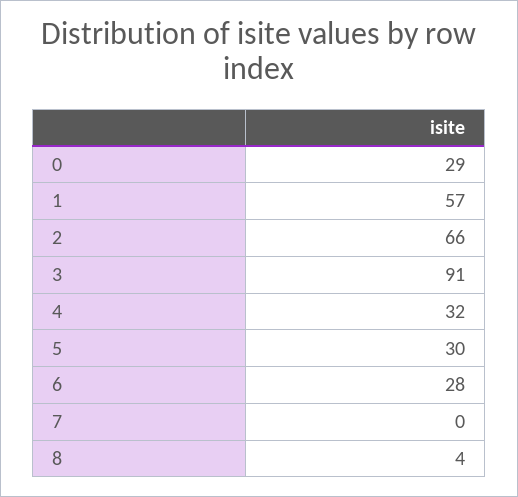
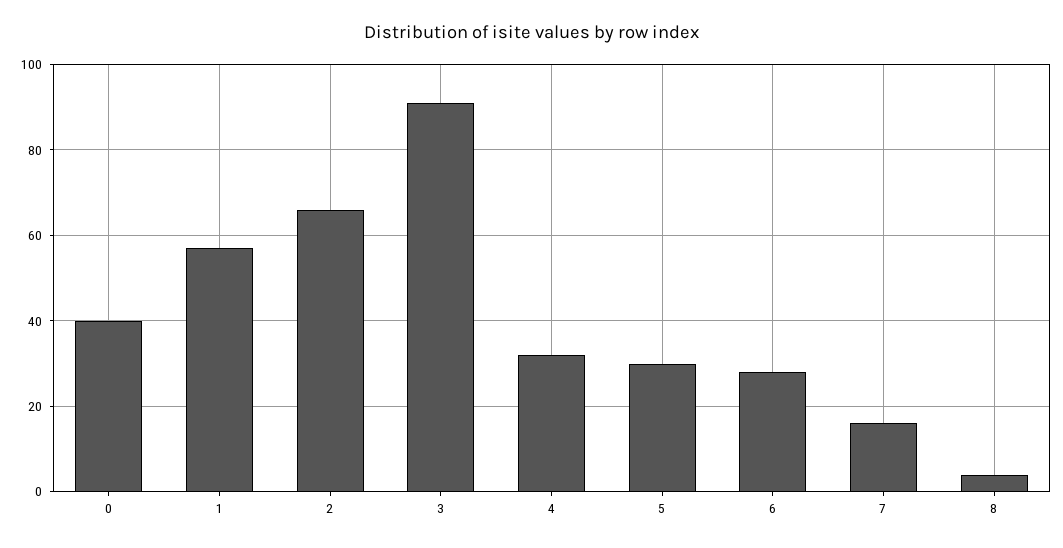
0: 29 -> 40
7: 0 -> 15

